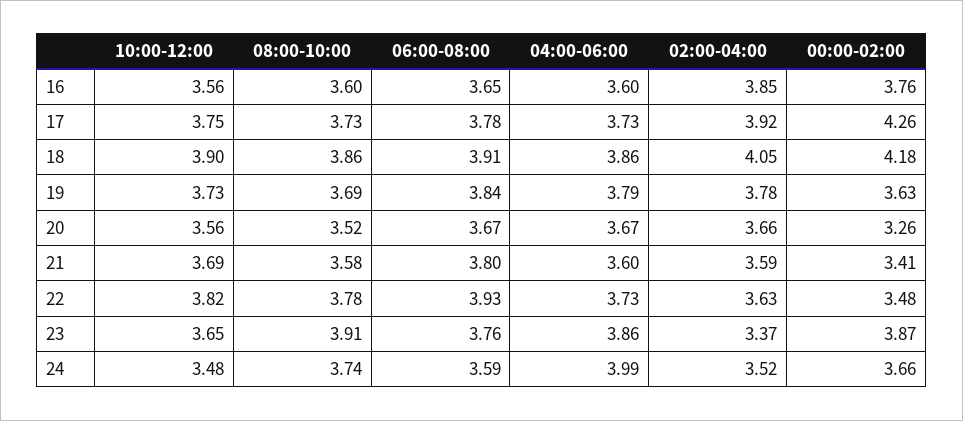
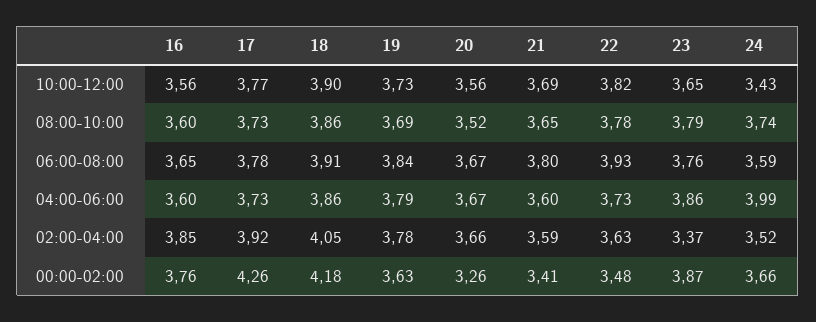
10:00-12:00, 17: 3.75 -> 3.77
08:00-10:00, 21: 3.58 -> 3.65
08:00-10:00, 23: 3.91 -> 3.79
10:00-12:00, 24: 3.48 -> 3.43

